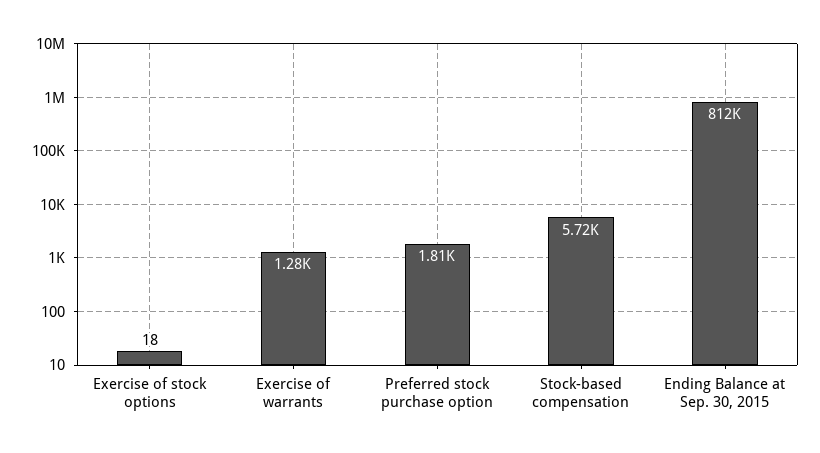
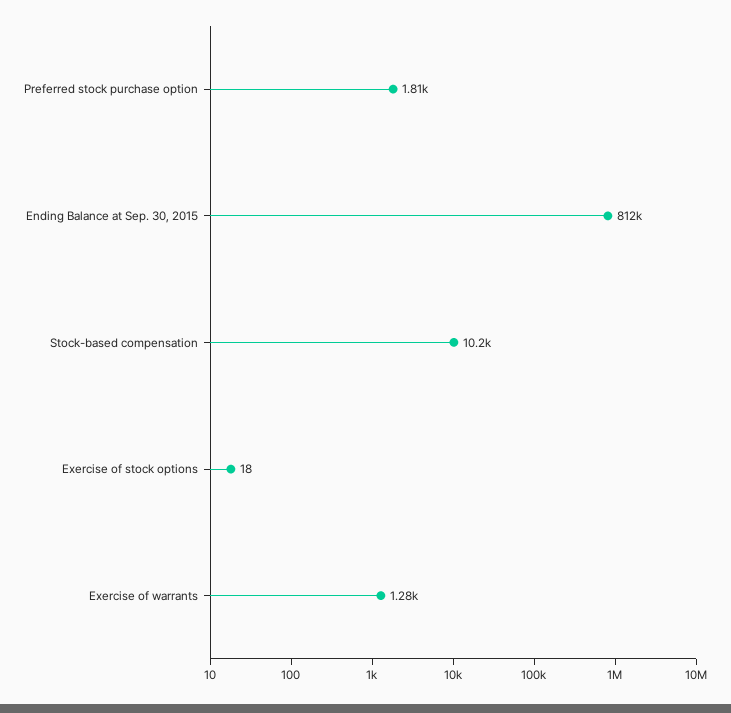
Stock-based compensation: 5720 -> 10200

